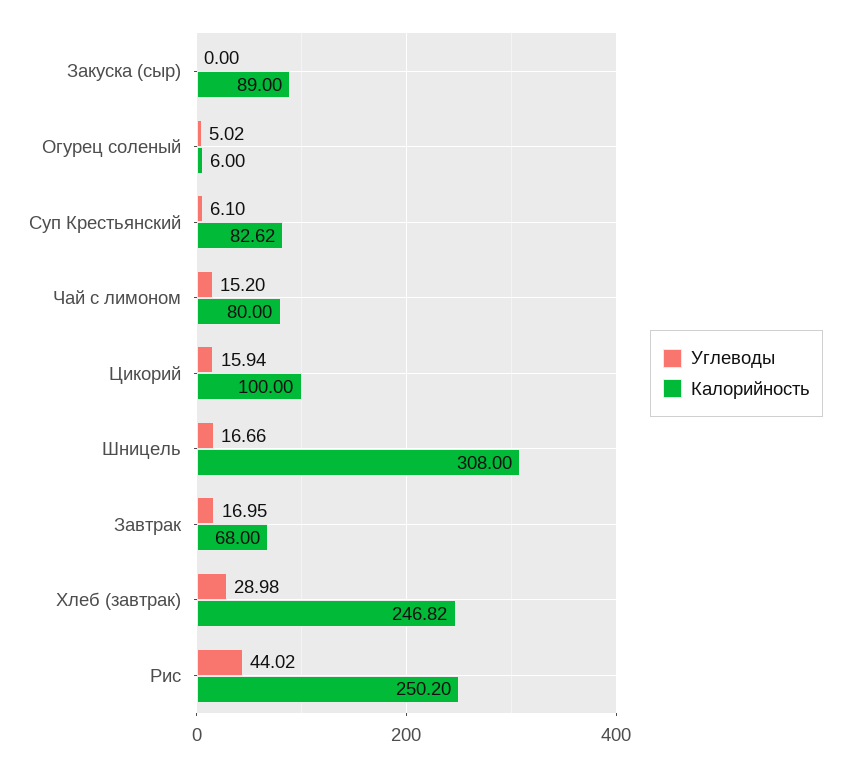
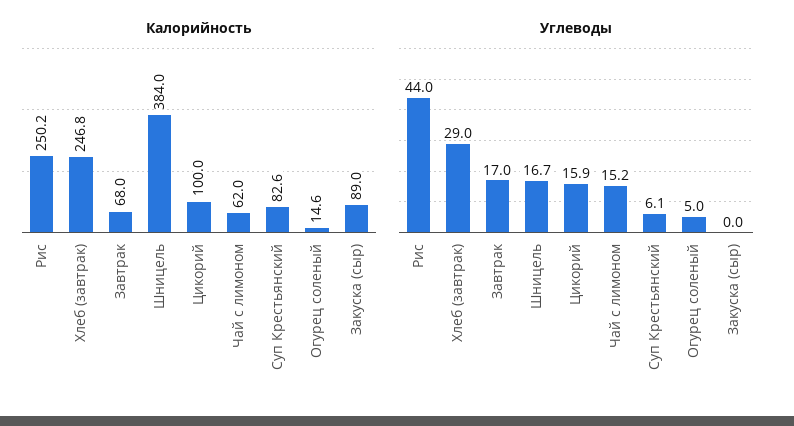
Калорийность, Огурец соленый: 6 -> 14.6
Калорийность, Чай с лимоном: 80 -> 62
Калорийность, Шницель: 308 -> 384

